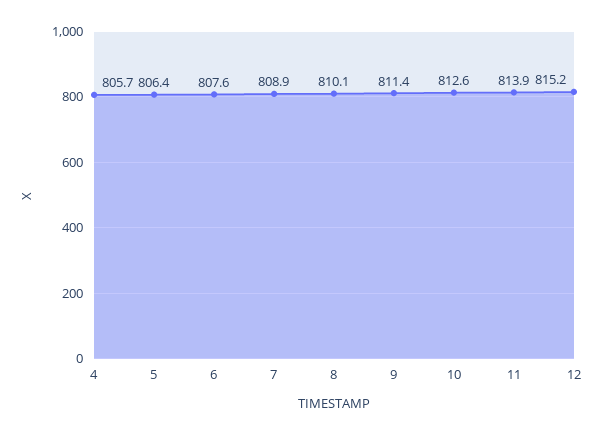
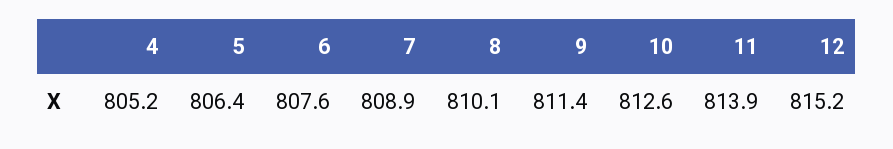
4: 805.7 -> 805.2

